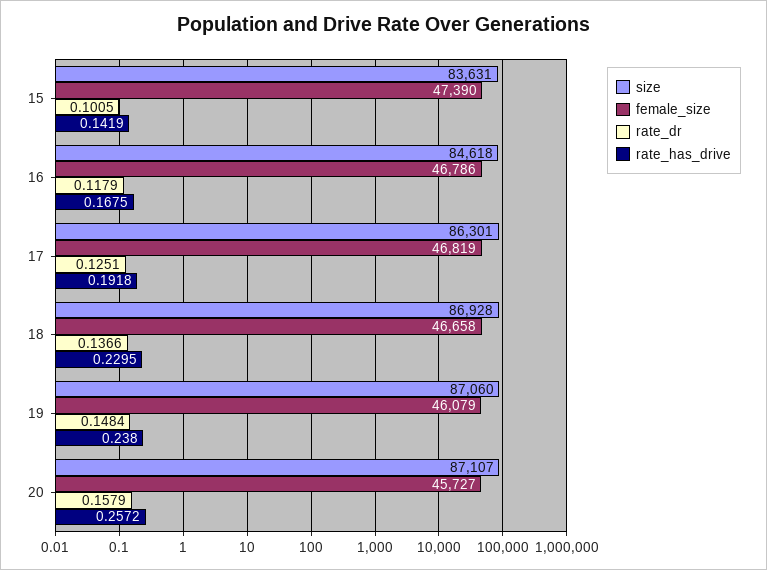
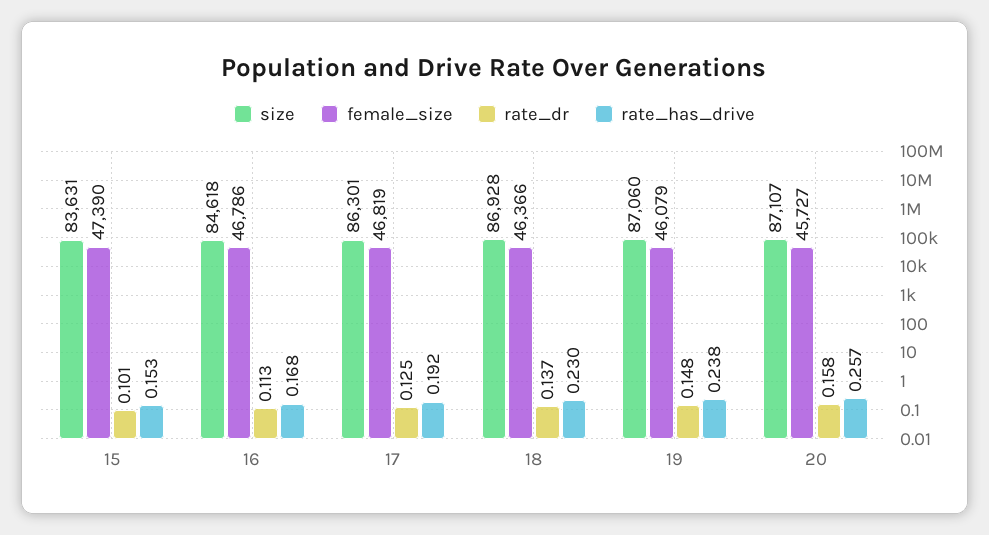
rate_has_drive, 15: 0.1419 -> 0.153
rate_dr, 16: 0.1179 -> 0.113
female_size, 18: 46658 -> 46366

